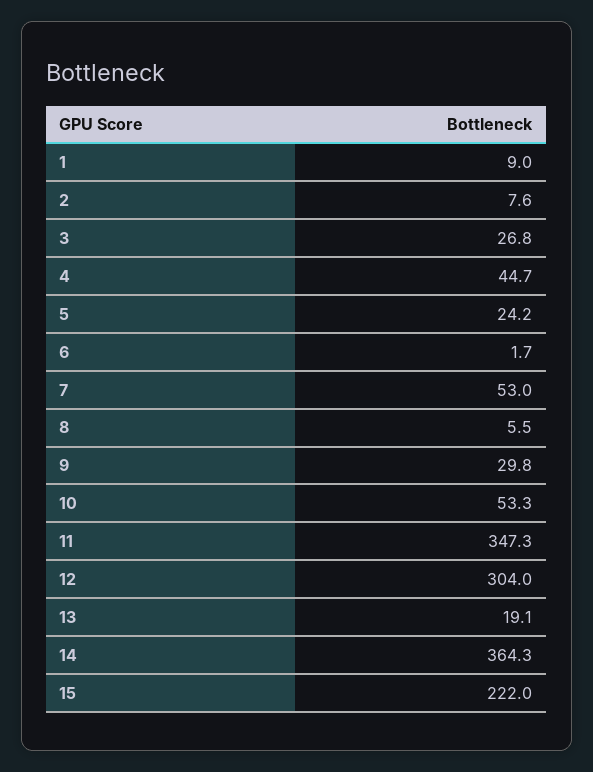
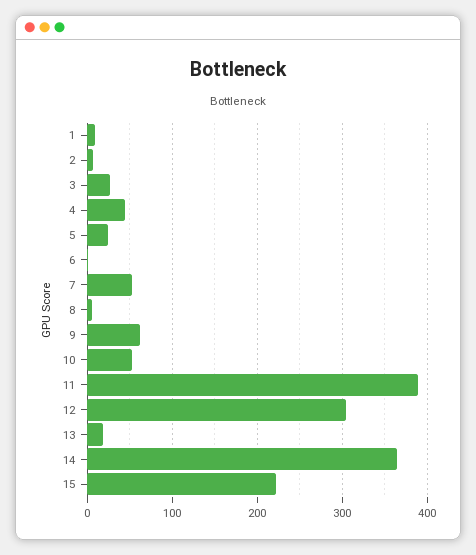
9: 29.8 -> 60
11: 347.3 -> 390

